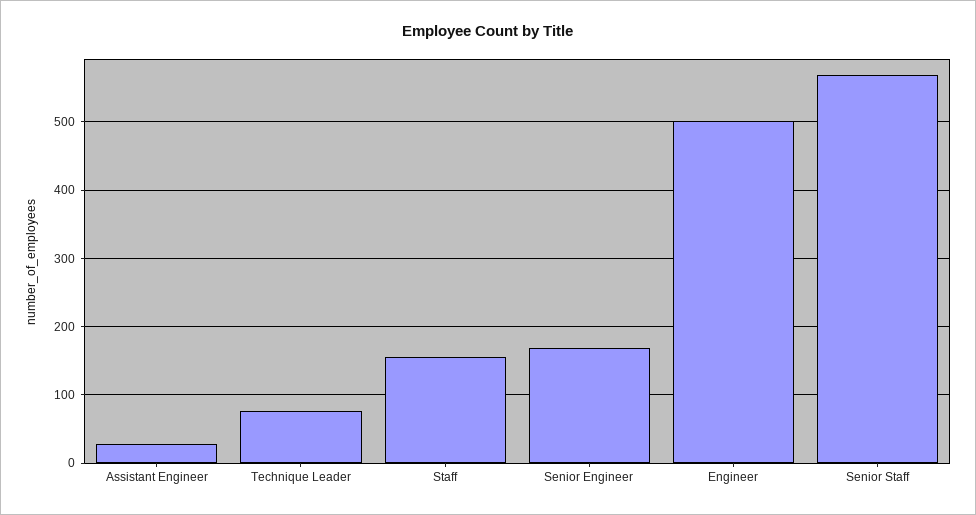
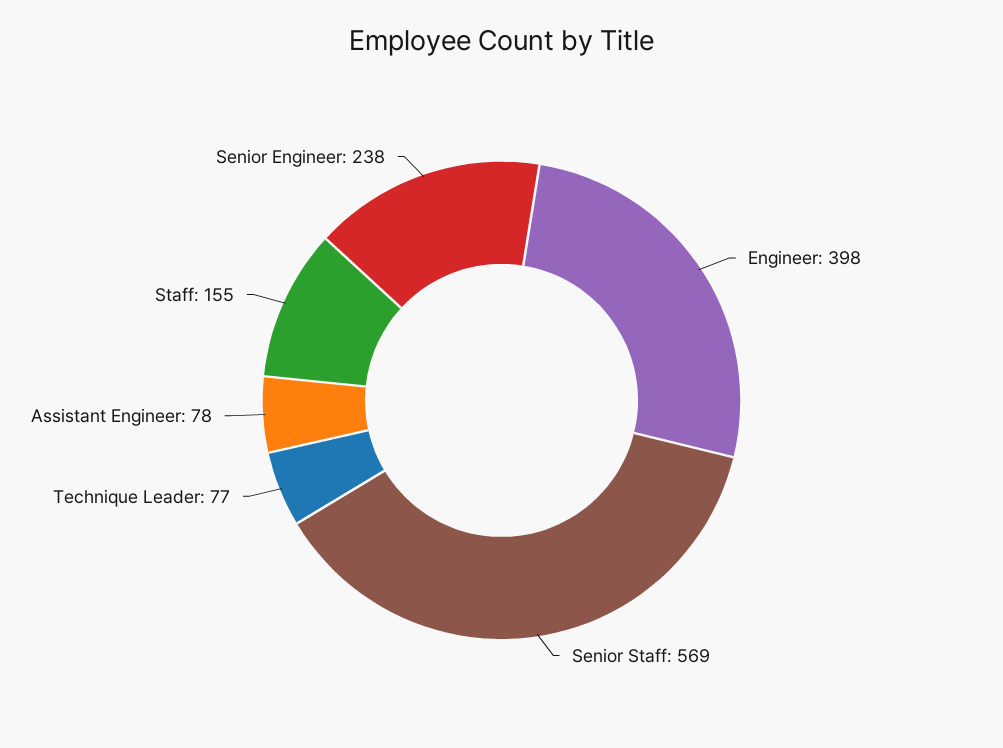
Assistant Engineer: 30 -> 78
Senior Engineer: 170 -> 238
Engineer: 500 -> 398

